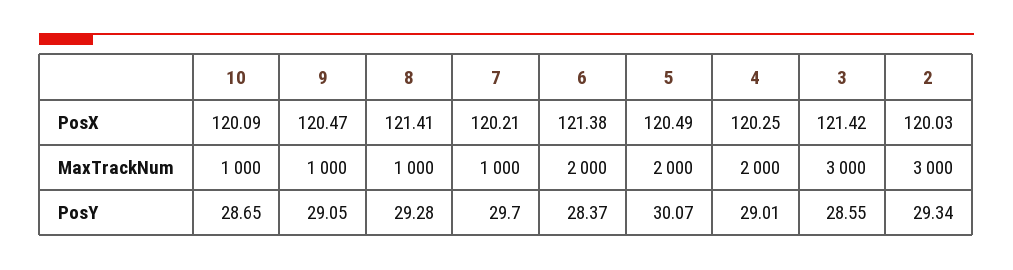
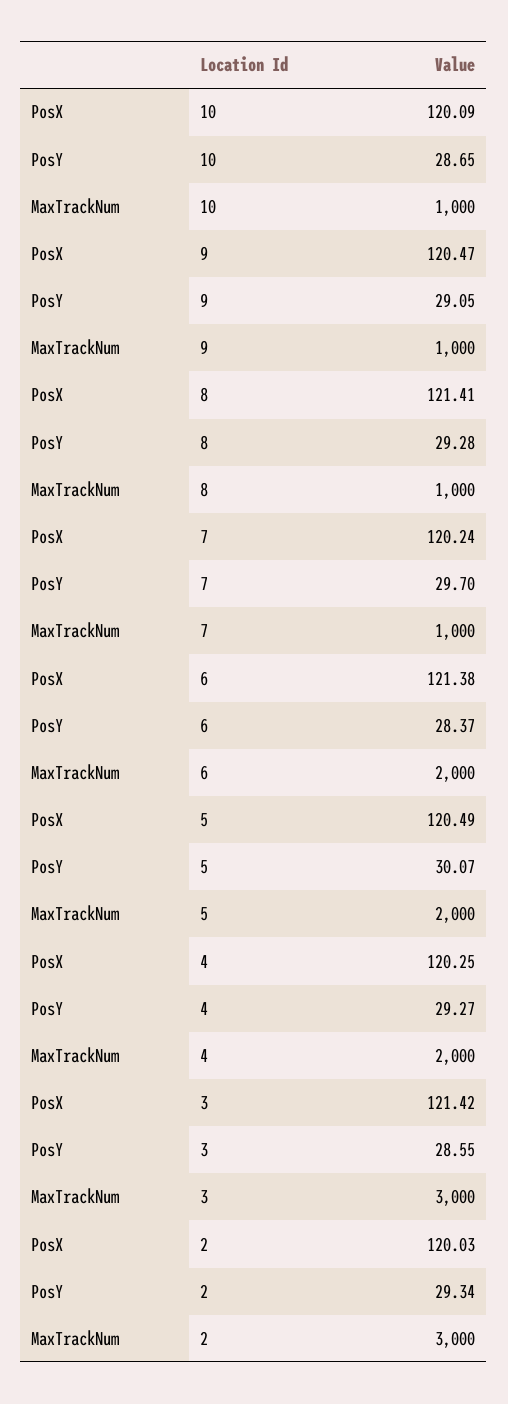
7, PosX: 120.21 -> 120.24
4, PosY: 29.01 -> 29.27

